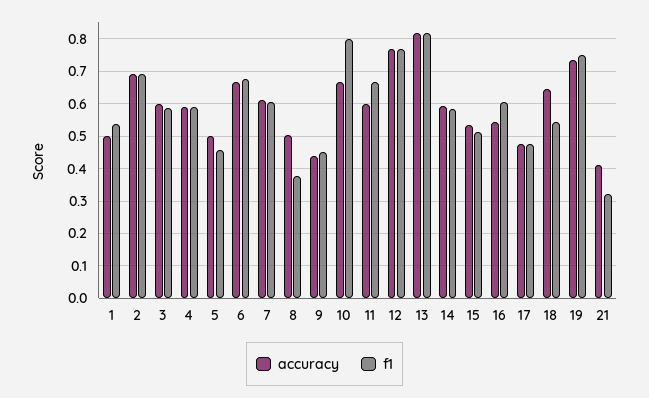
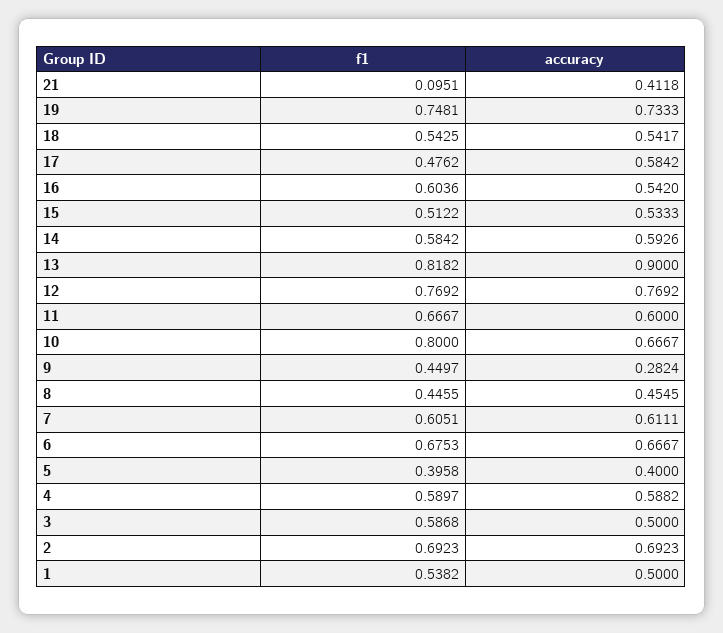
accuracy, 3: 0.6 -> 0.5
accuracy, 5: 0.5 -> 0.4
f1, 5: 0.46 -> 0.3958
accuracy, 8: 0.5 -> 0.4545
f1, 8: 0.38 -> 0.4455
accuracy, 9: 0.44 -> 0.2824
accuracy, 13: 0.82 -> 0.9
accuracy, 17: 0.48 -> 0.5842
accuracy, 18: 0.64 -> 0.5417
f1, 21: 0.32 -> 0.0951

